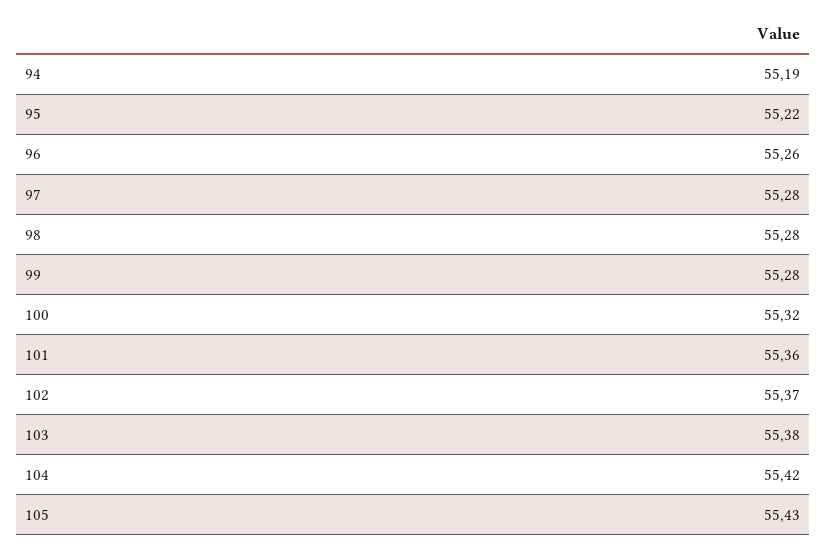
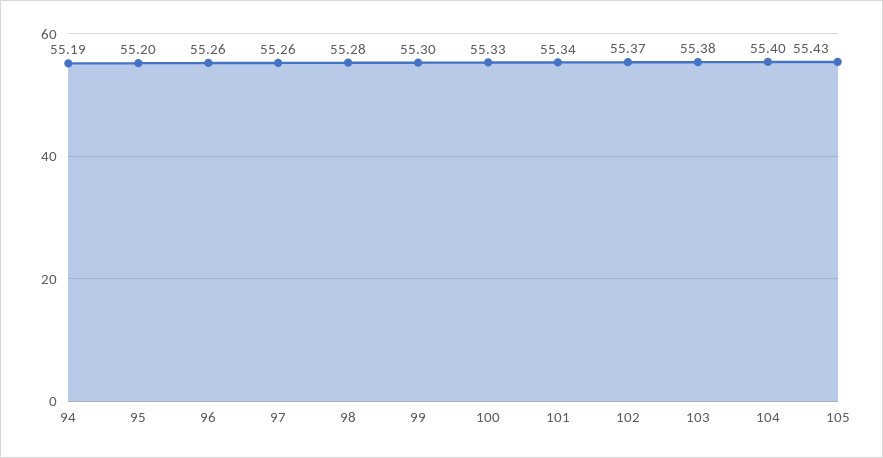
95: 55.22 -> 55.2
97: 55.28 -> 55.26
99: 55.28 -> 55.3
100: 55.32 -> 55.33
101: 55.36 -> 55.34
104: 55.42 -> 55.4

